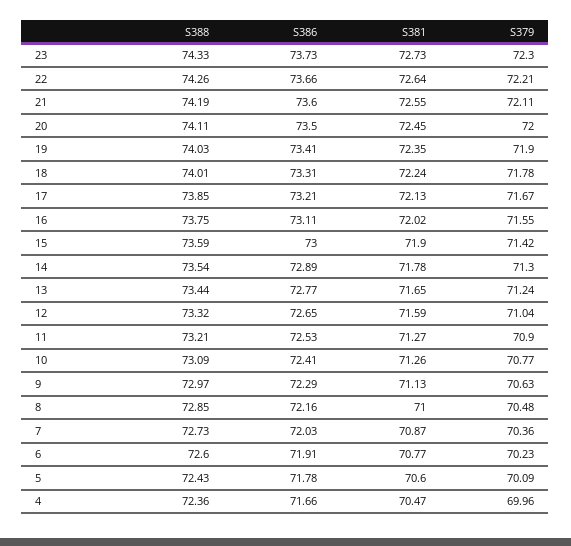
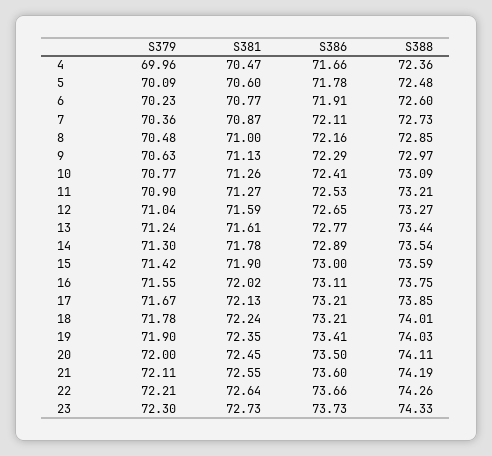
S386, 18: 73.31 -> 73.21
S381, 13: 71.65 -> 71.61
S388, 12: 73.32 -> 73.27
S386, 7: 72.03 -> 72.11
S388, 5: 72.43 -> 72.48

